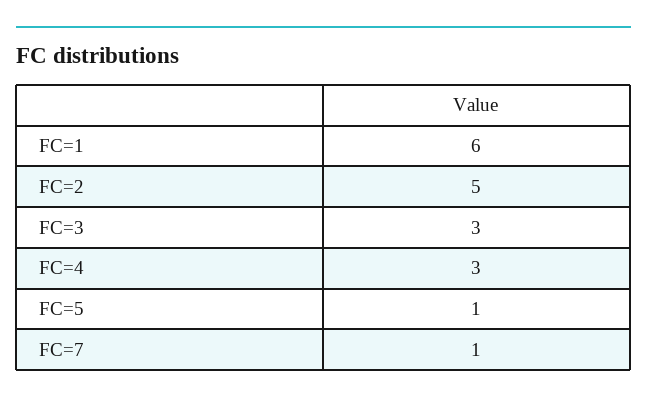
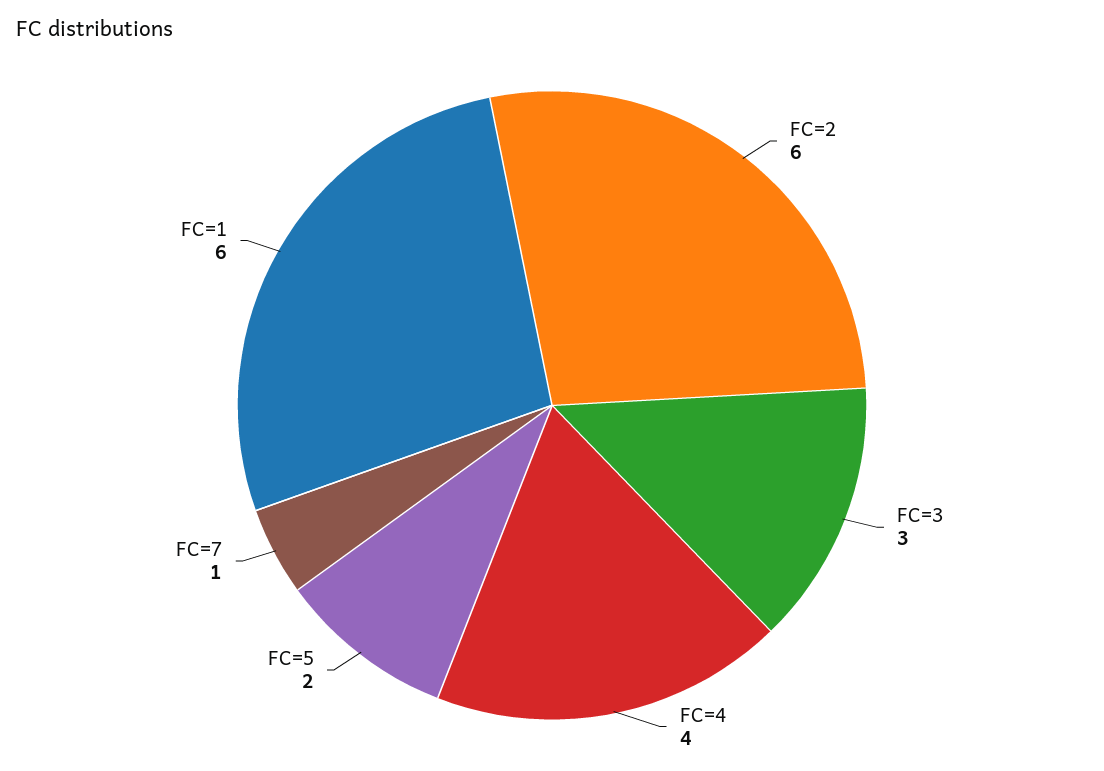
FC=2: 5 -> 6
FC=4: 3 -> 4
FC=5: 1 -> 2

